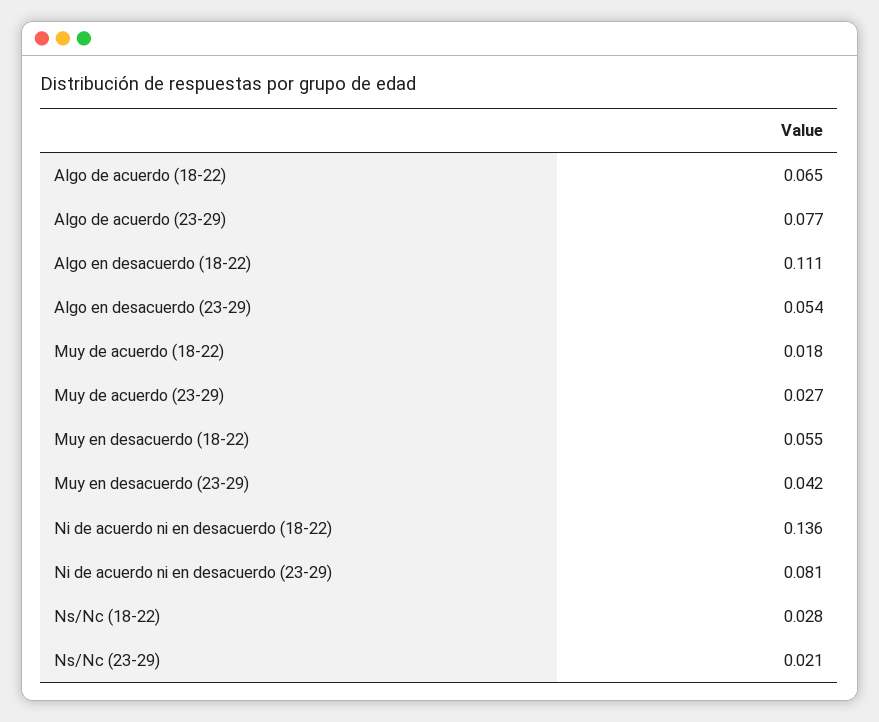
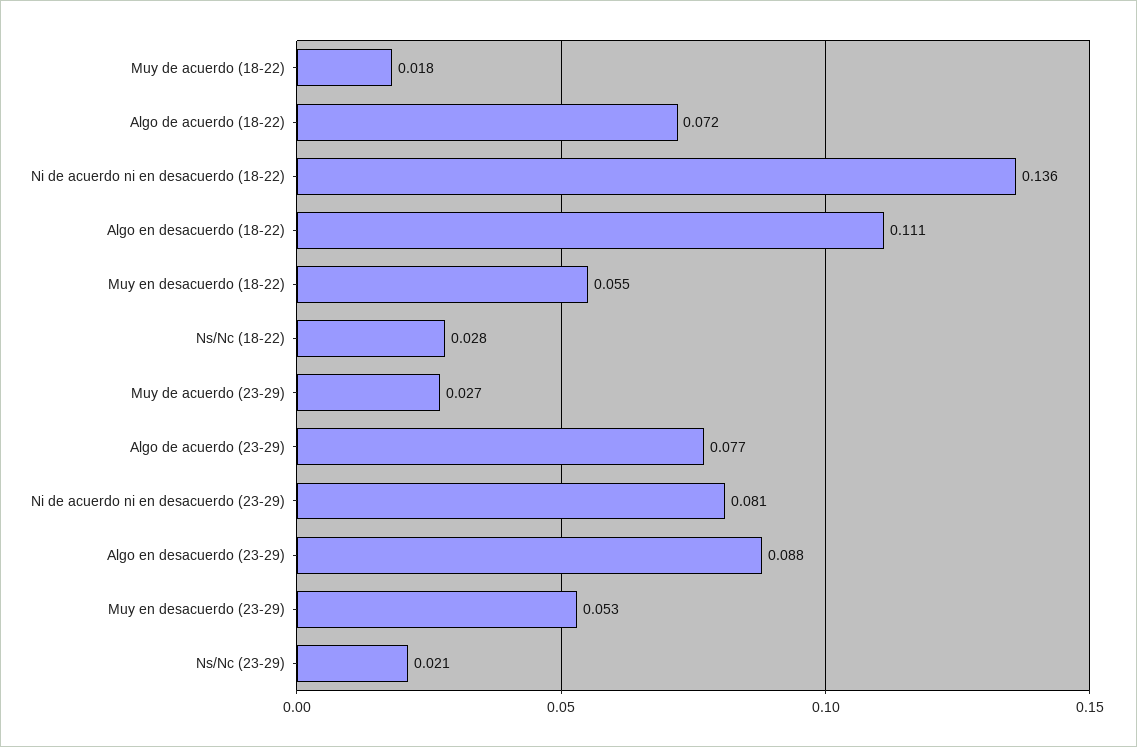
Algo de acuerdo (18-22): 0.065 -> 0.072
Algo en desacuerdo (23-29): 0.054 -> 0.088
Muy en desacuerdo (23-29): 0.042 -> 0.053

